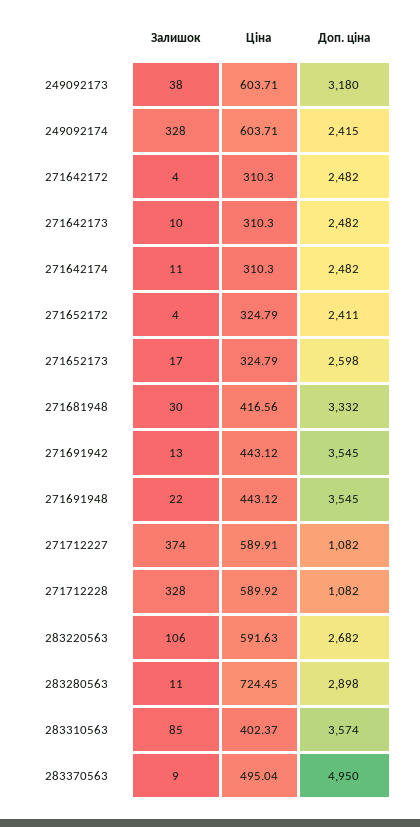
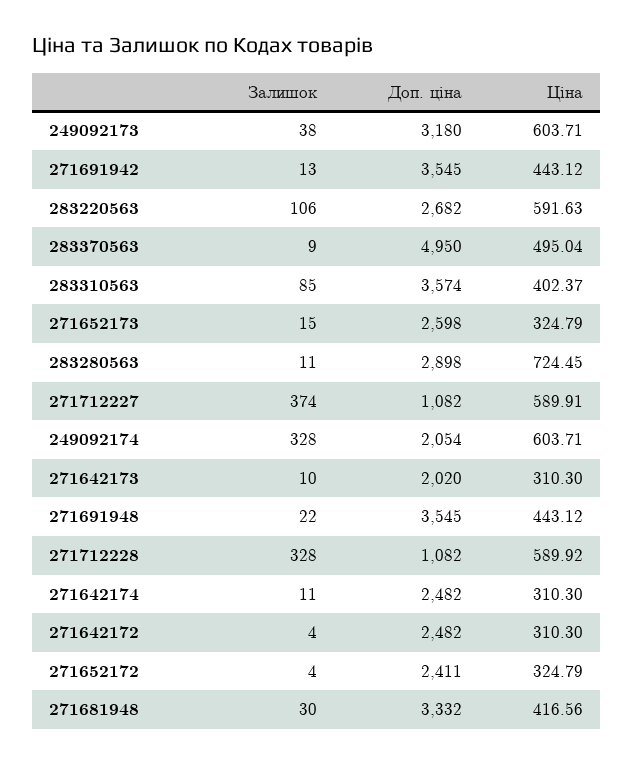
Доп. ціна, 249092174: 2415 -> 2054
Доп. ціна, 271642173: 2482 -> 2020
Залишок, 271652173: 17 -> 15

